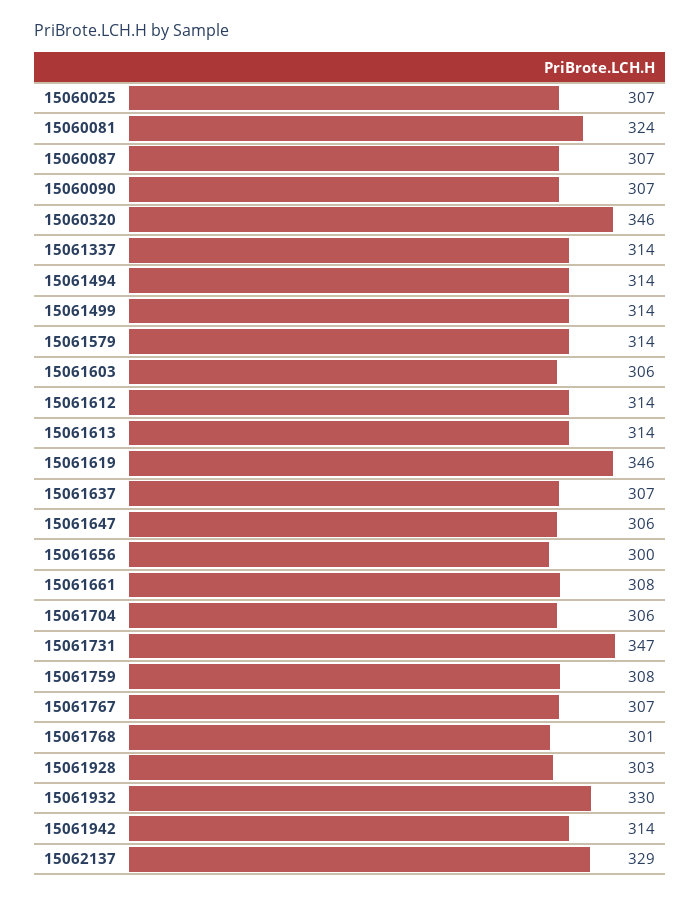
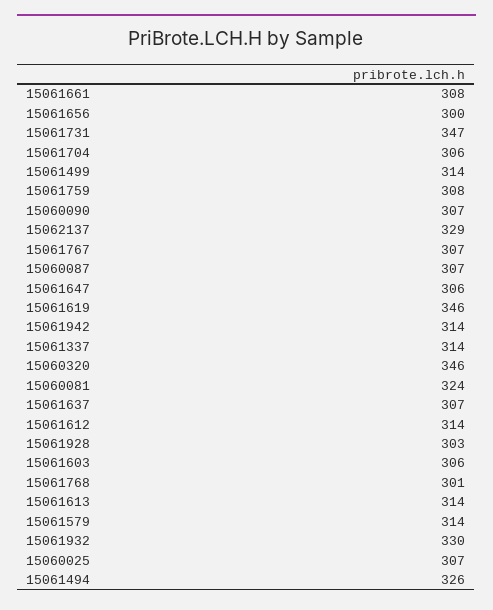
15061494: 314 -> 326

